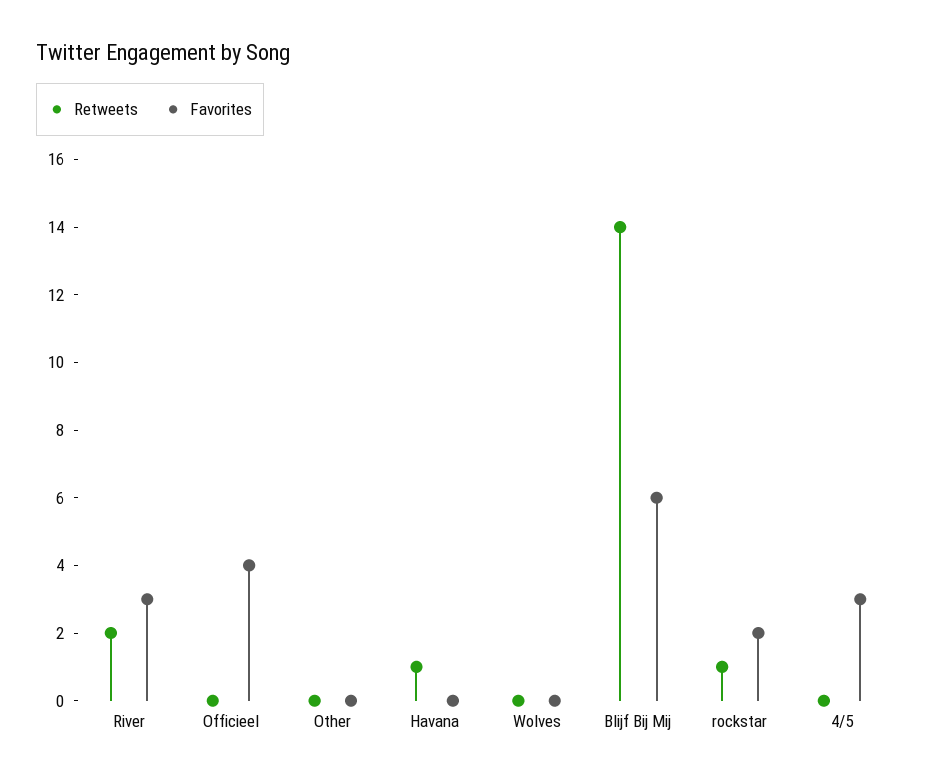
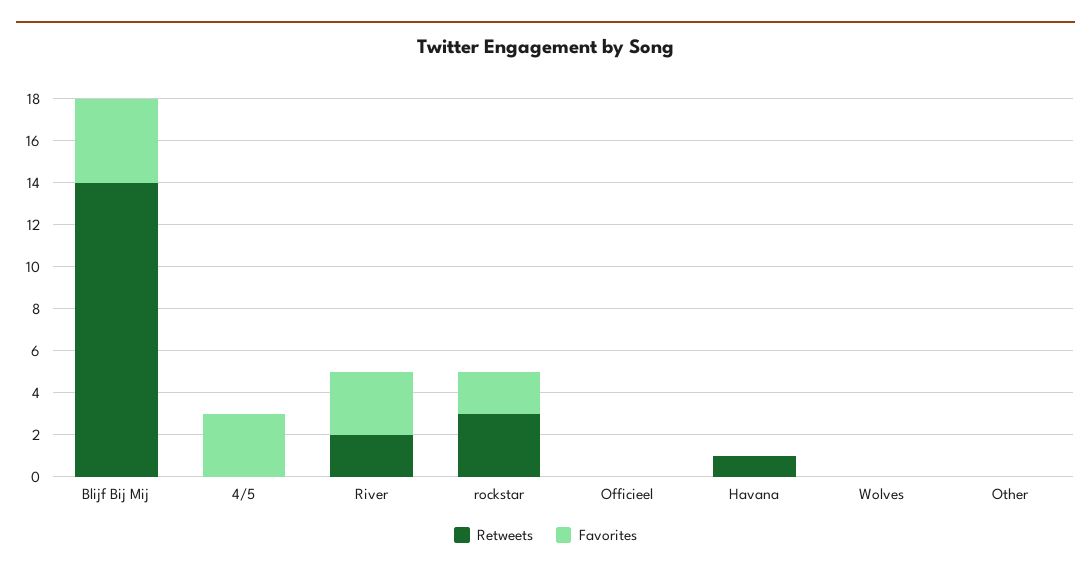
Favorites, Officieel: 4 -> 0
Favorites, Blijf Bij Mij: 6 -> 4
Retweets, rockstar: 1 -> 3

